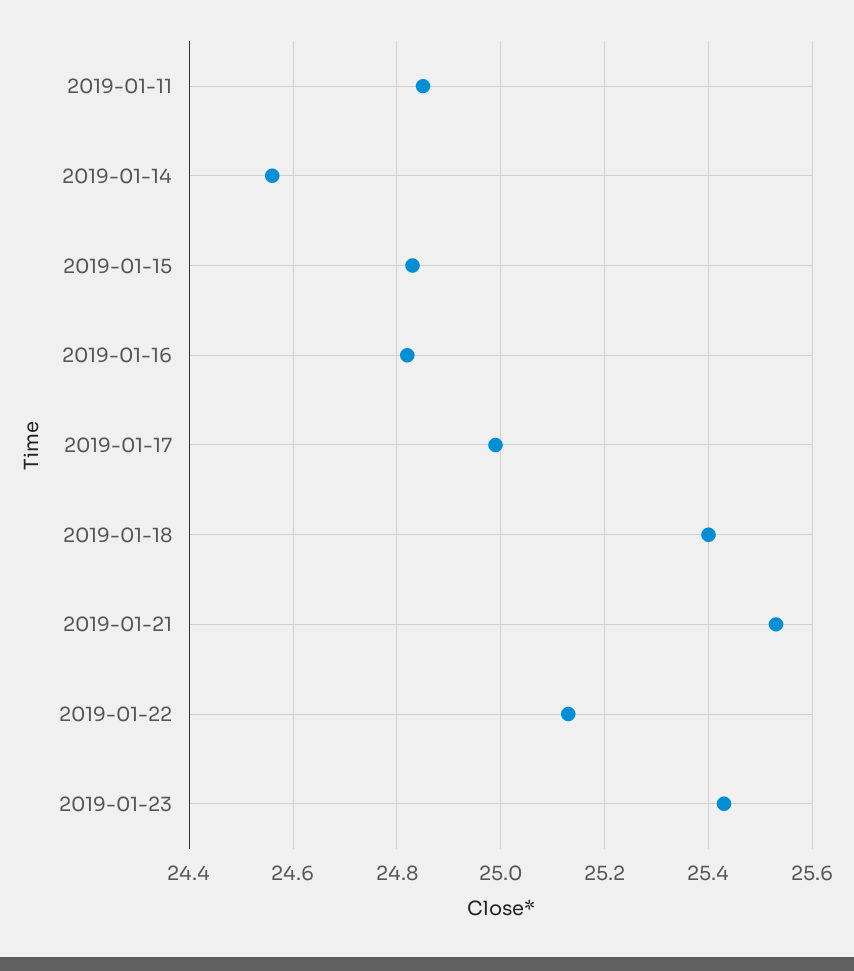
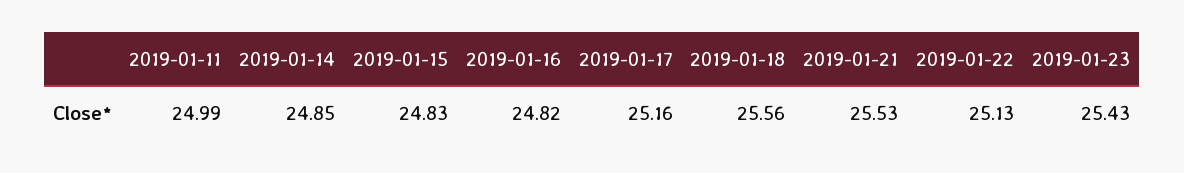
2019-01-11: 24.85 -> 24.99
2019-01-14: 24.55 -> 24.85
2019-01-17: 25 -> 25.16
2019-01-18: 25.4 -> 25.56

